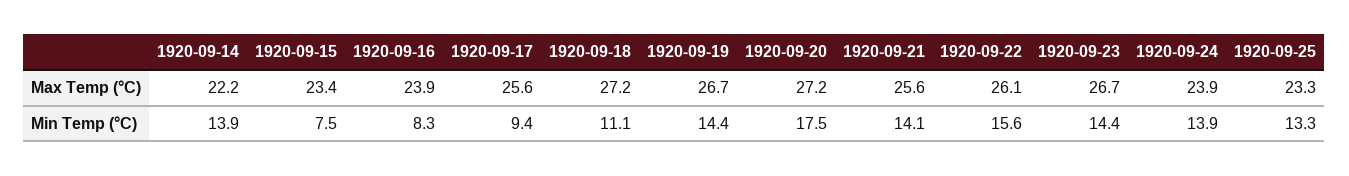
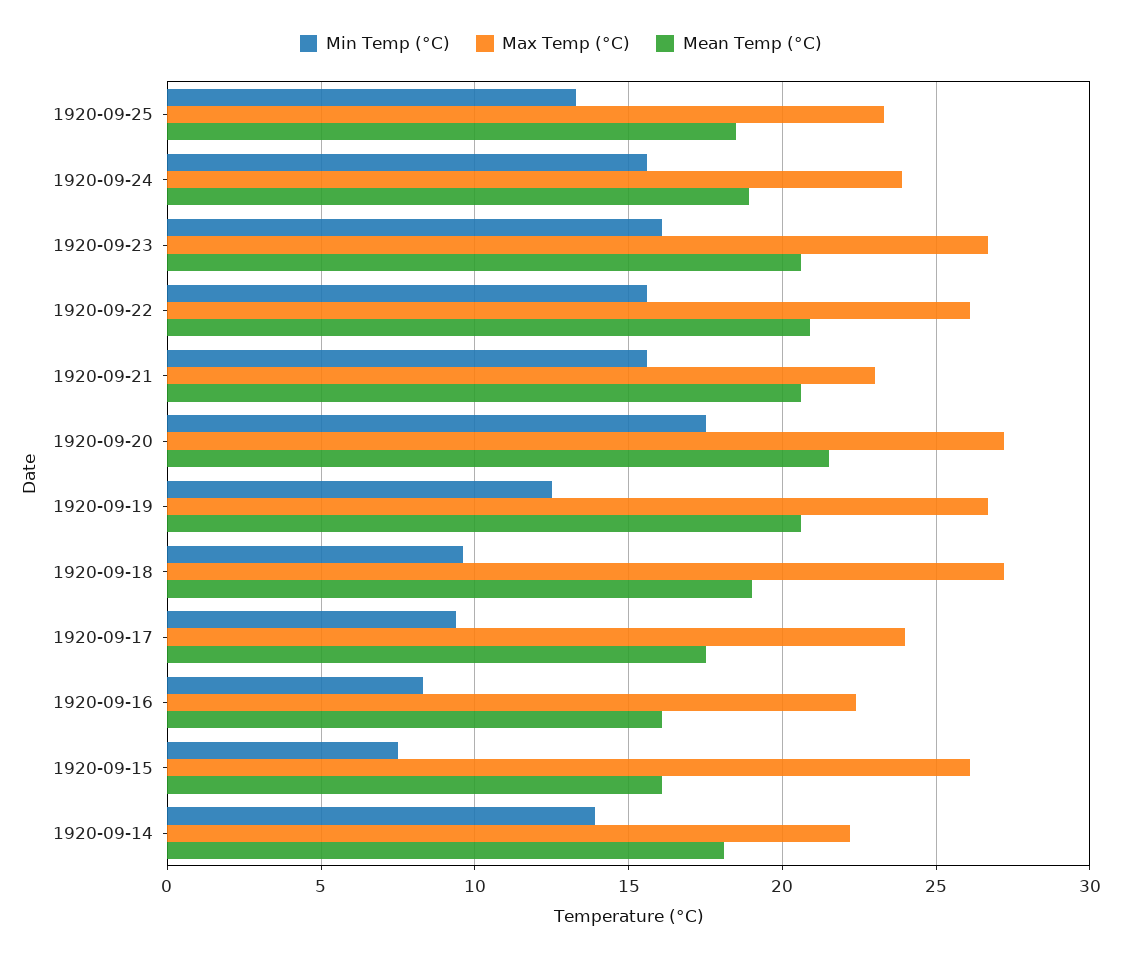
Max Temp (°C), 1920-09-15: 23.4 -> 26
Max Temp (°C), 1920-09-16: 23.9 -> 22.5
Max Temp (°C), 1920-09-17: 25.6 -> 24
Max Temp (°C), 1920-09-21: 25.6 -> 23
Min Temp (°C), 1920-09-18: 11.1 -> 9.5
Min Temp (°C), 1920-09-19: 14.4 -> 12.5
Min Temp (°C), 1920-09-21: 14.1 -> 15.5
Min Temp (°C), 1920-09-23: 14.4 -> 16
Min Temp (°C), 1920-09-24: 13.9 -> 15.5
Mean Temp (°C), 1920-09-25: none -> 18.5
Mean Temp (°C), 1920-09-24: none -> 19
Mean Temp (°C), 1920-09-23: none -> 20.5
Mean Temp (°C), 1920-09-22: none -> 21
Mean Temp (°C), 1920-09-21: none -> 20.5
Mean Temp (°C), 1920-09-20: none -> 21.5
Mean Temp (°C), 1920-09-19: none -> 20.5
Mean Temp (°C), 1920-09-18: none -> 19
Mean Temp (°C), 1920-09-17: none -> 17.5
Mean Temp (°C), 1920-09-16: none -> 16
Mean Temp (°C), 1920-09-15: none -> 16
Mean Temp (°C), 1920-09-14: none -> 18

